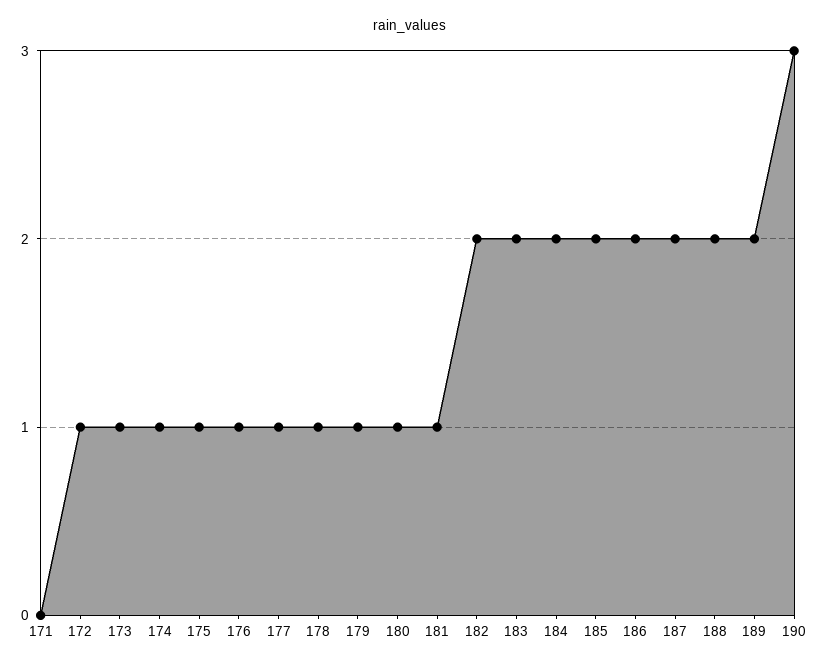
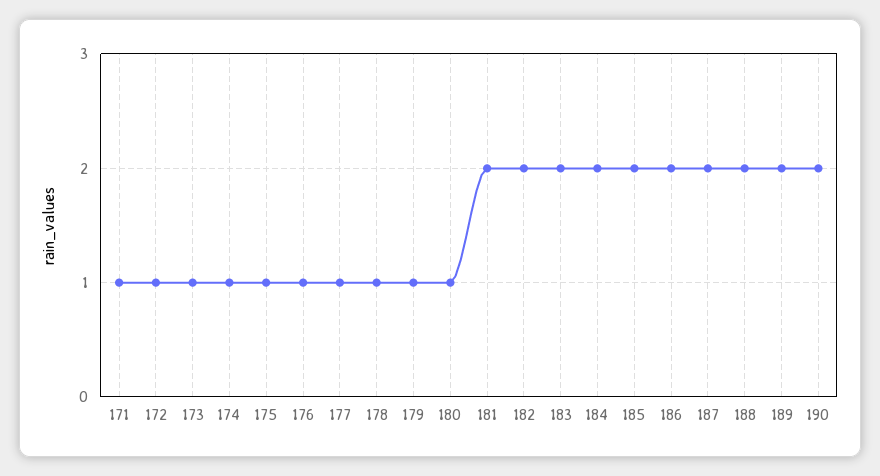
171: 0 -> 1
181: 1 -> 2
190: 3 -> 2

